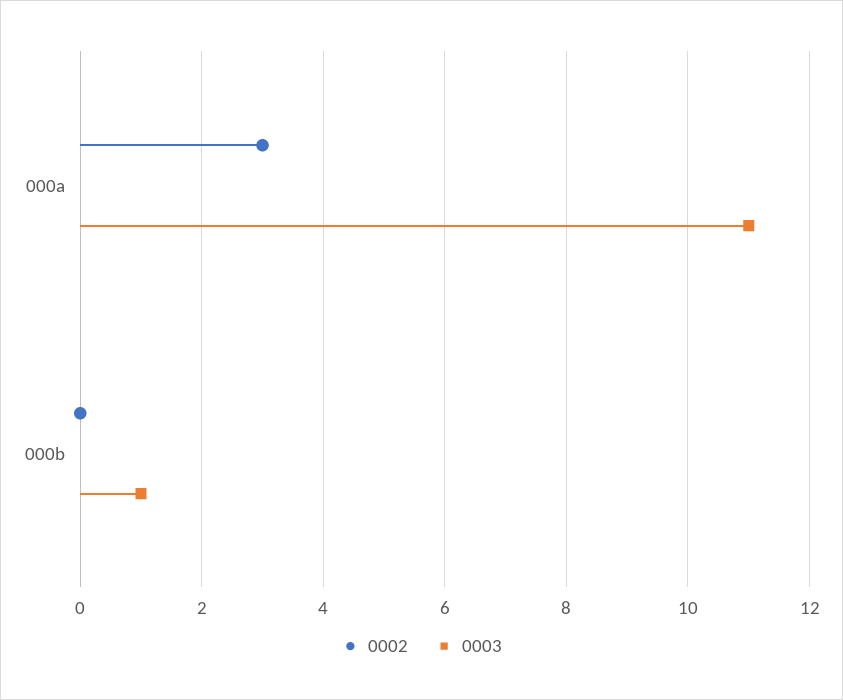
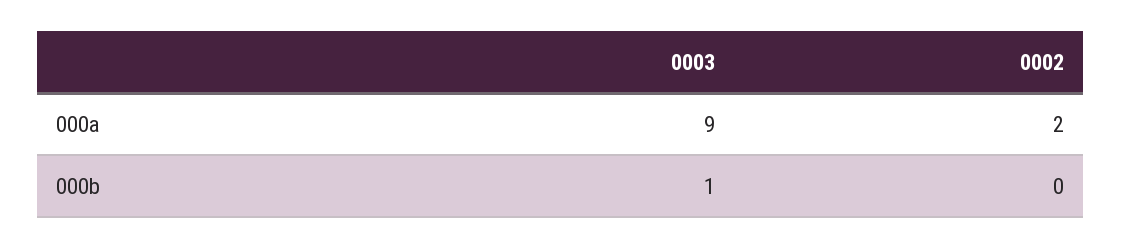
0002, 000a: 3 -> 2
0003, 000a: 11 -> 9

